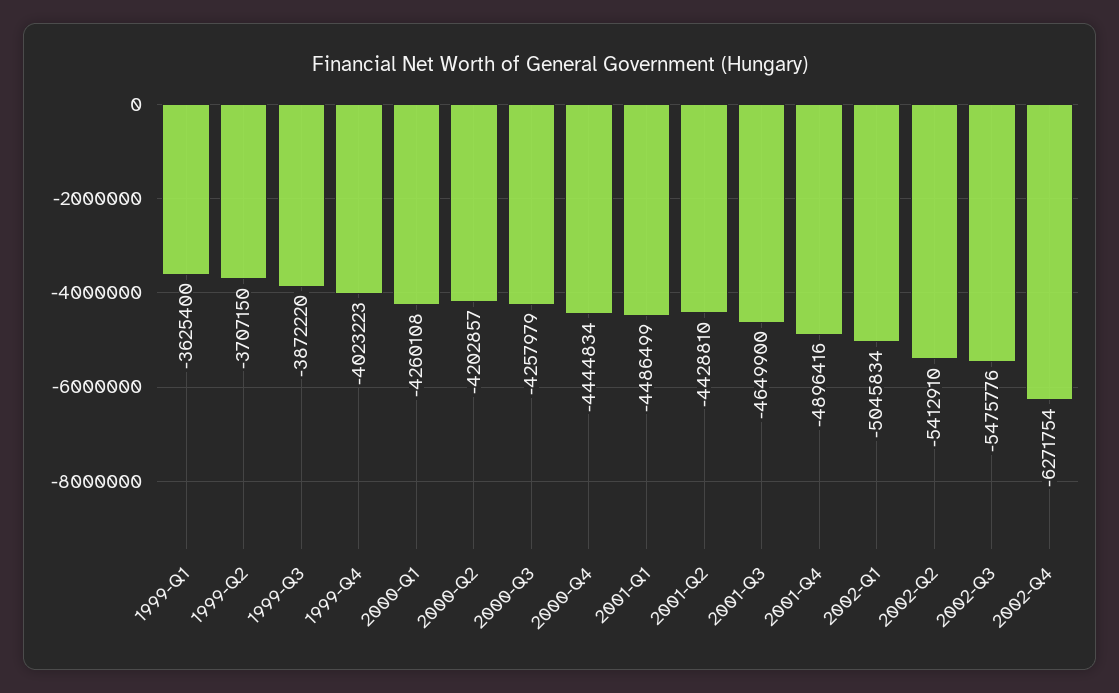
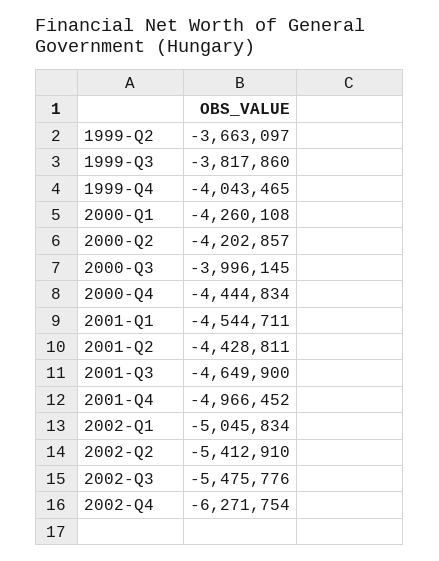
1999-Q1: -3625400 -> none
1999-Q2: -3707150 -> -3663097
1999-Q3: -3872220 -> -3817860
1999-Q4: -4023223 -> -4043465
2000-Q3: -4257979 -> -3996145
2001-Q1: -4486499 -> -4544711
2001-Q2: -4428810 -> -4428811
2001-Q4: -4896416 -> -4966452

